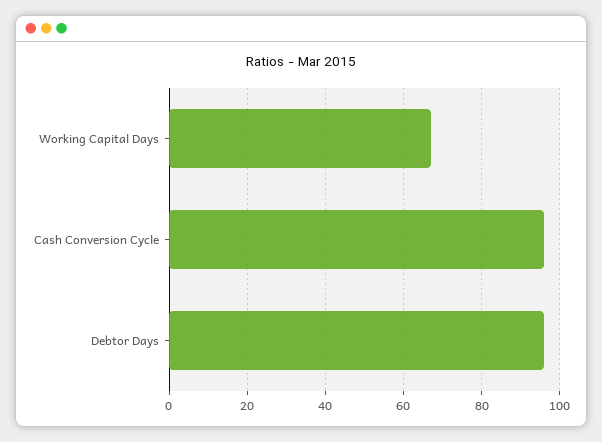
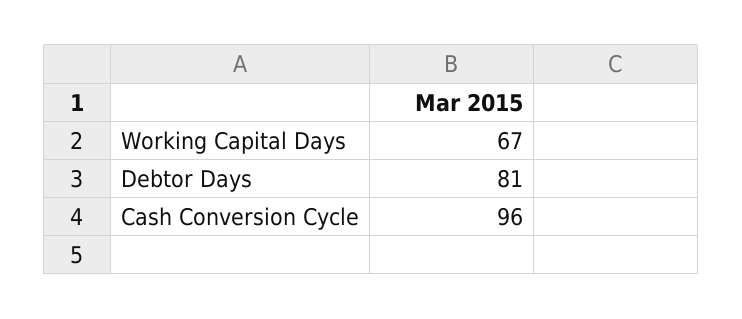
Debtor Days: 95 -> 81

